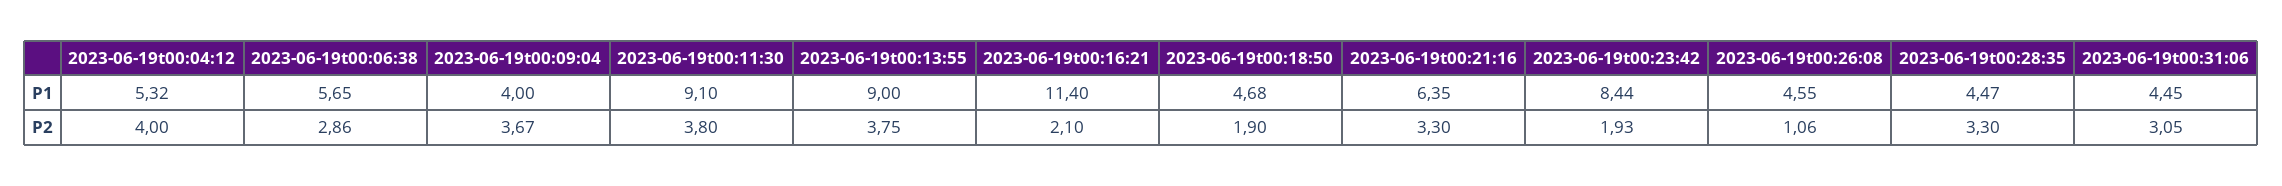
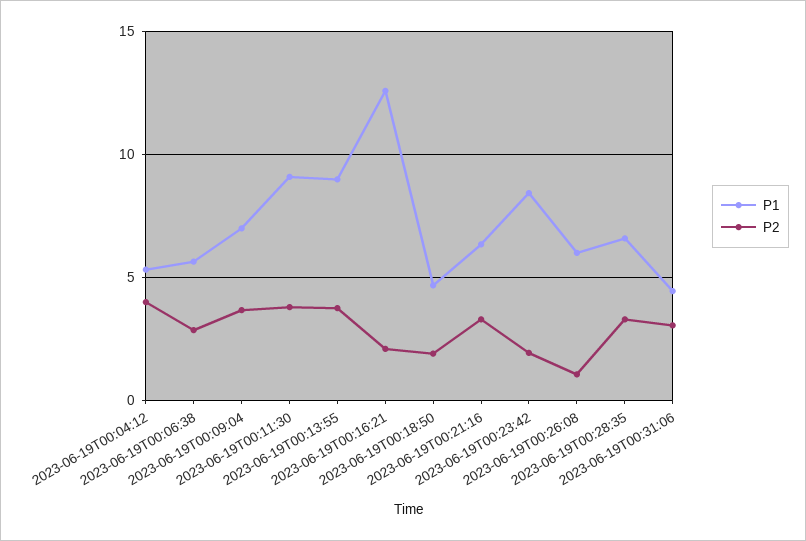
P1, 2023-06-19t00:09:04: 4 -> 7
P1, 2023-06-19t00:16:21: 11.4 -> 12.5
P1, 2023-06-19t00:26:08: 4.55 -> 6
P1, 2023-06-19t00:28:35: 4.47 -> 6.5

